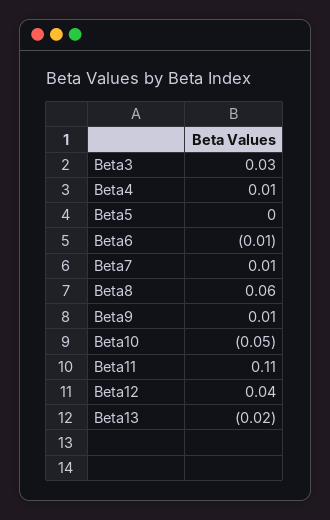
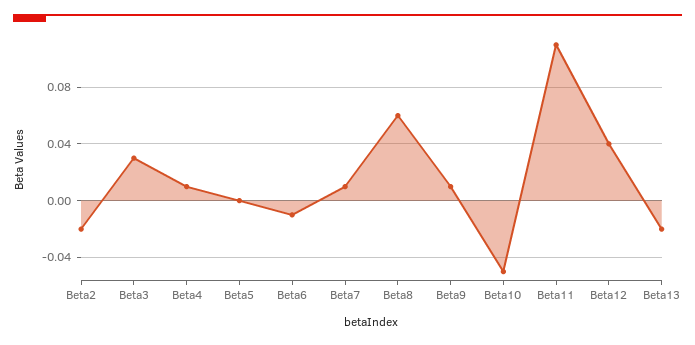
Beta2: none -> -0.02

